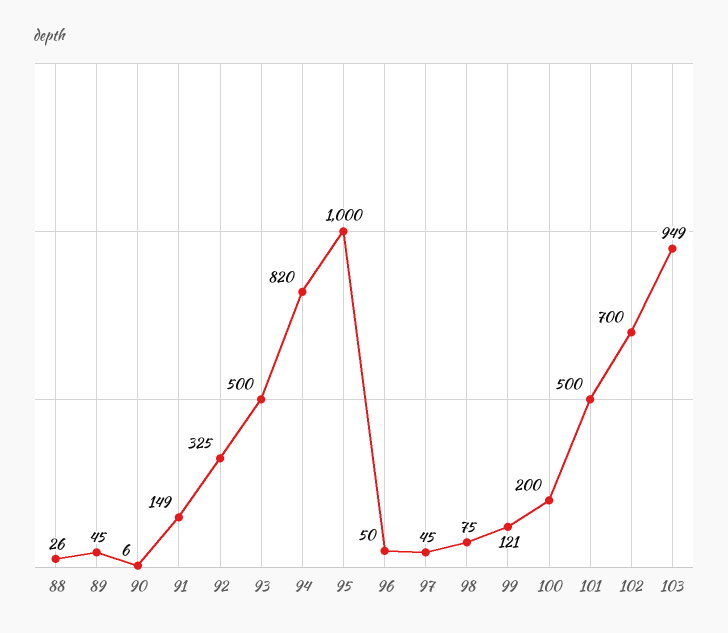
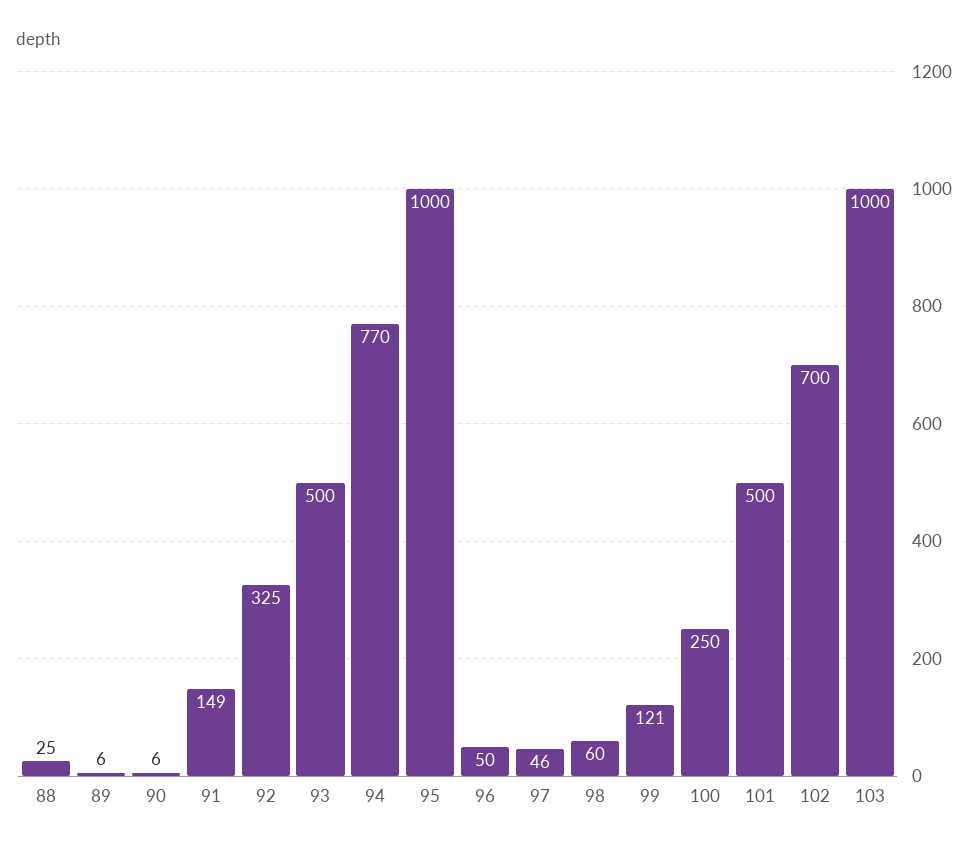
88: 26 -> 25
89: 45 -> 6
94: 820 -> 770
97: 45 -> 46
98: 75 -> 60
100: 200 -> 250
103: 949 -> 1000

